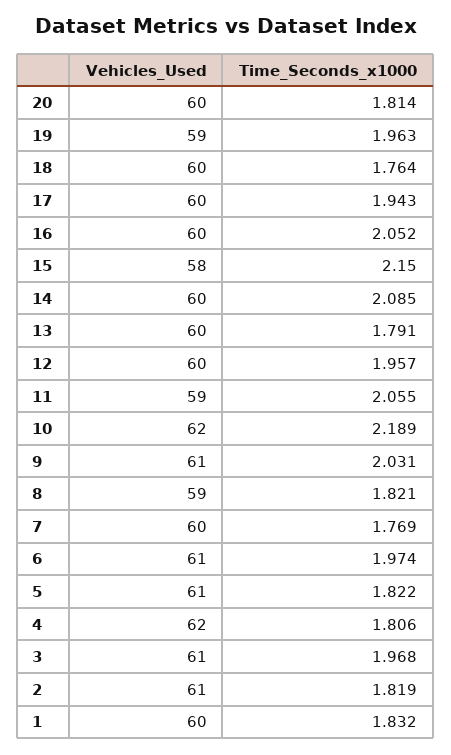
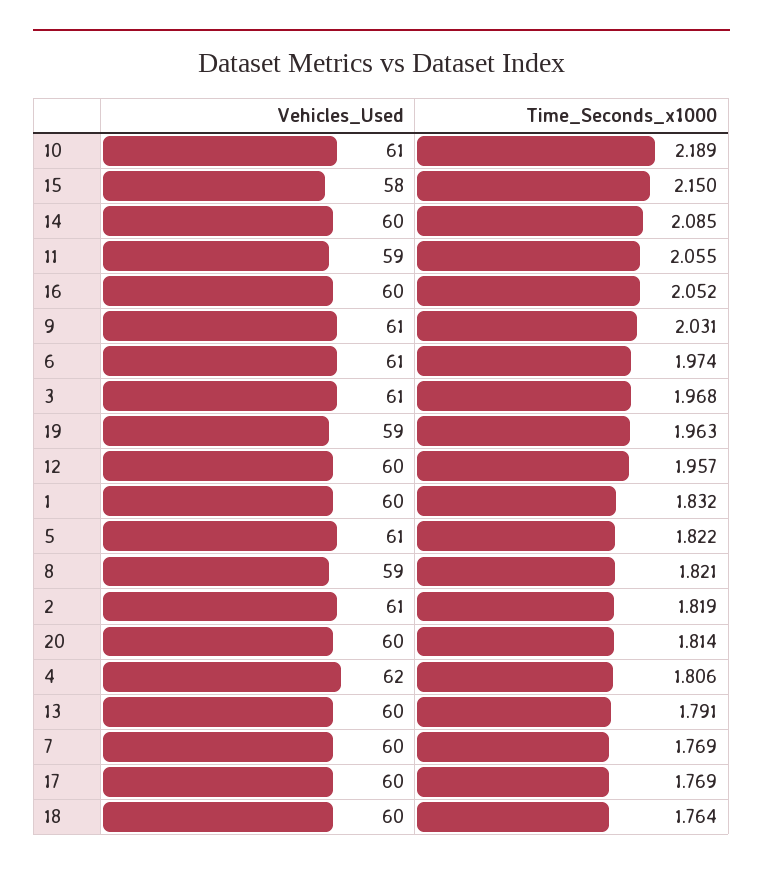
Time_Seconds_x1000, 17: 1.943 -> 1.769
Vehicles_Used, 10: 62 -> 61

